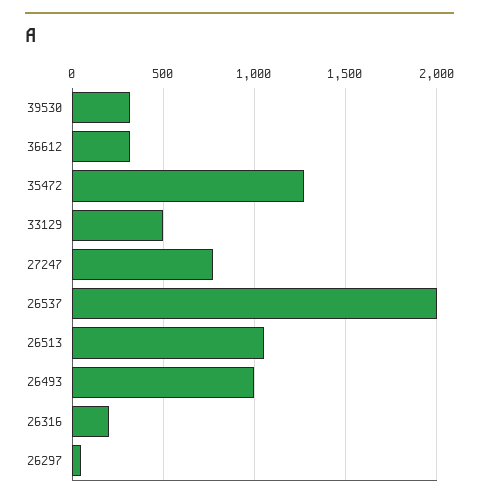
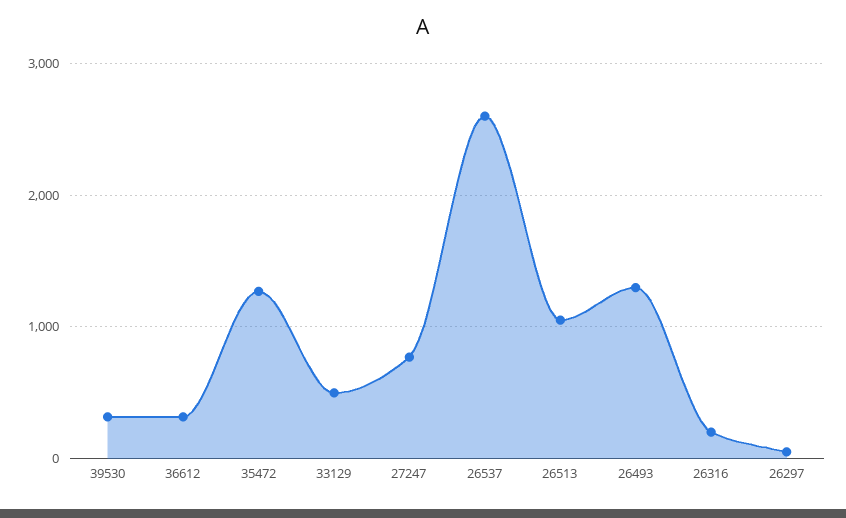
26537: 2000 -> 2600
26493: 1000 -> 1300

